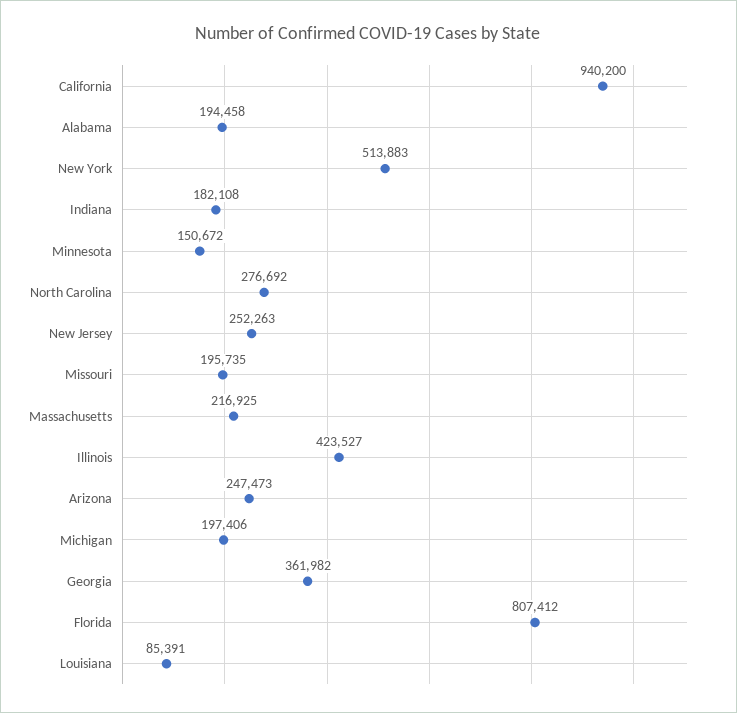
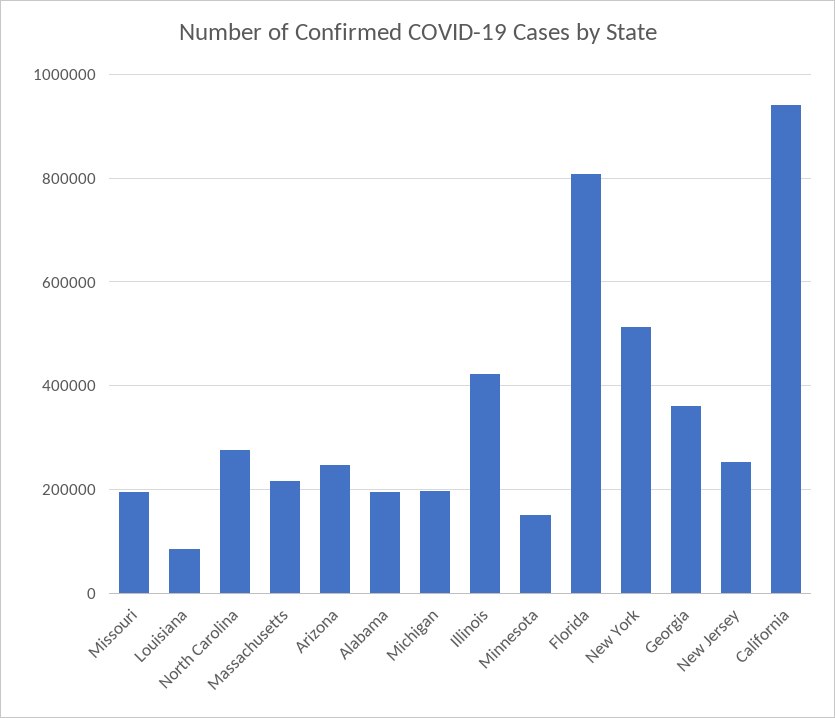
Indiana: 182108 -> none

